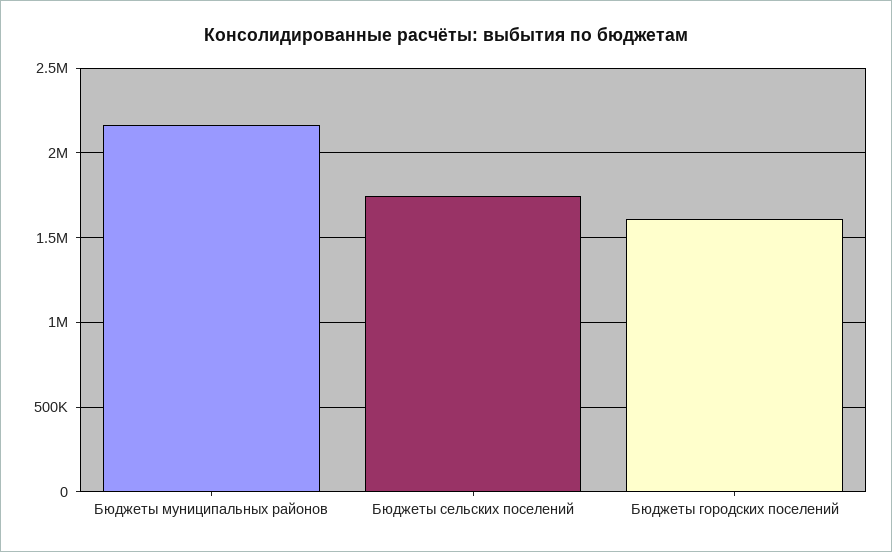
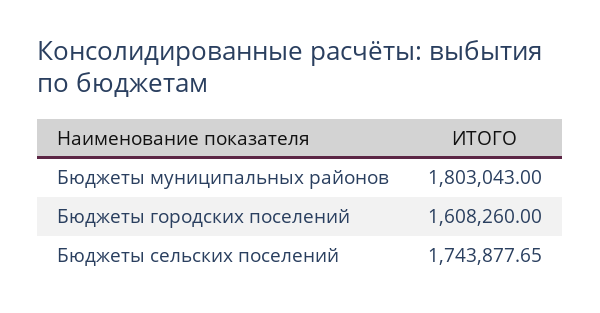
Бюджеты муниципальных районов: 2150000 -> 1803043

